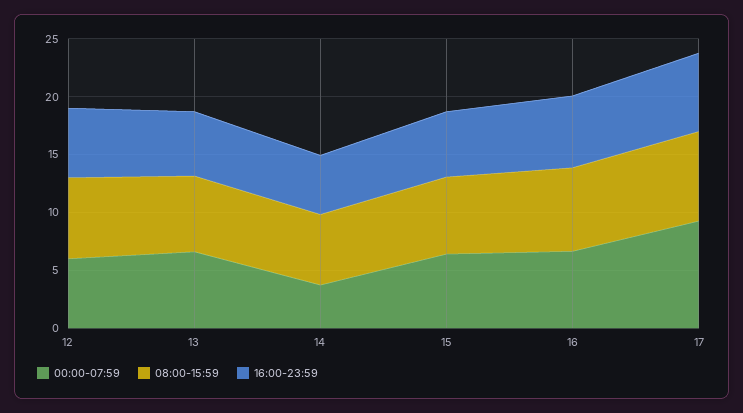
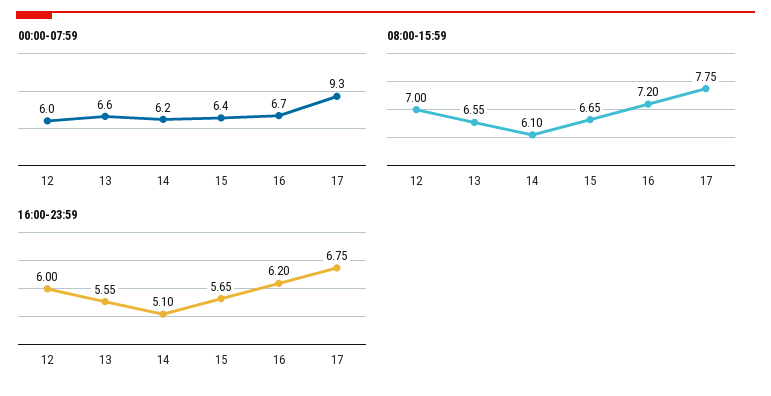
00:00-07:59, 14: 4 -> 6.2

